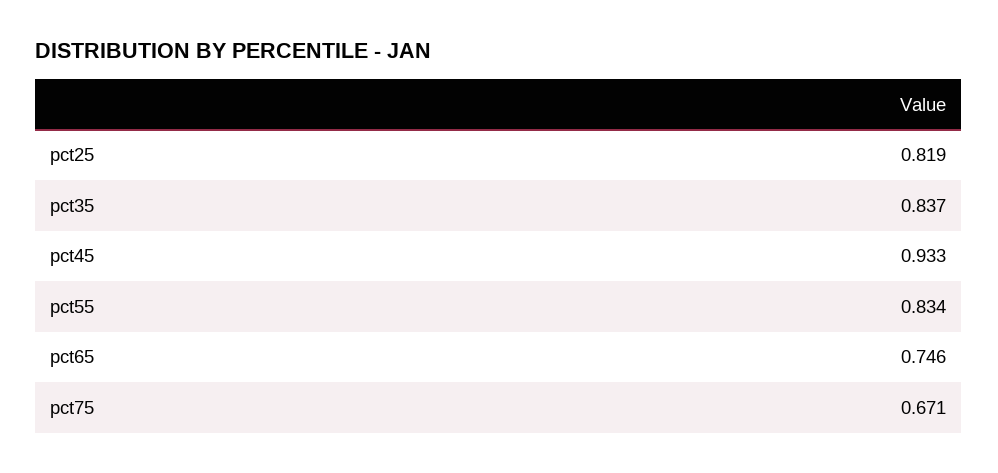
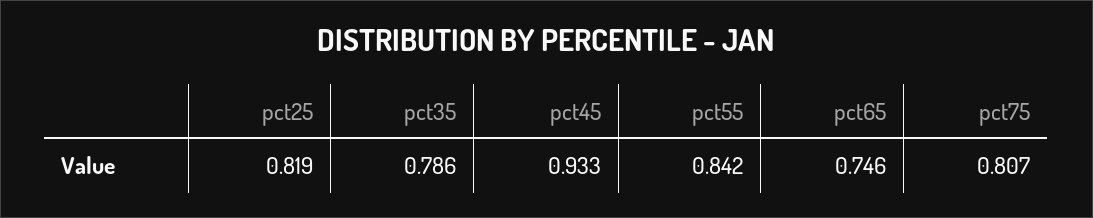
pct35: 0.837 -> 0.786
pct55: 0.834 -> 0.842
pct75: 0.671 -> 0.807

